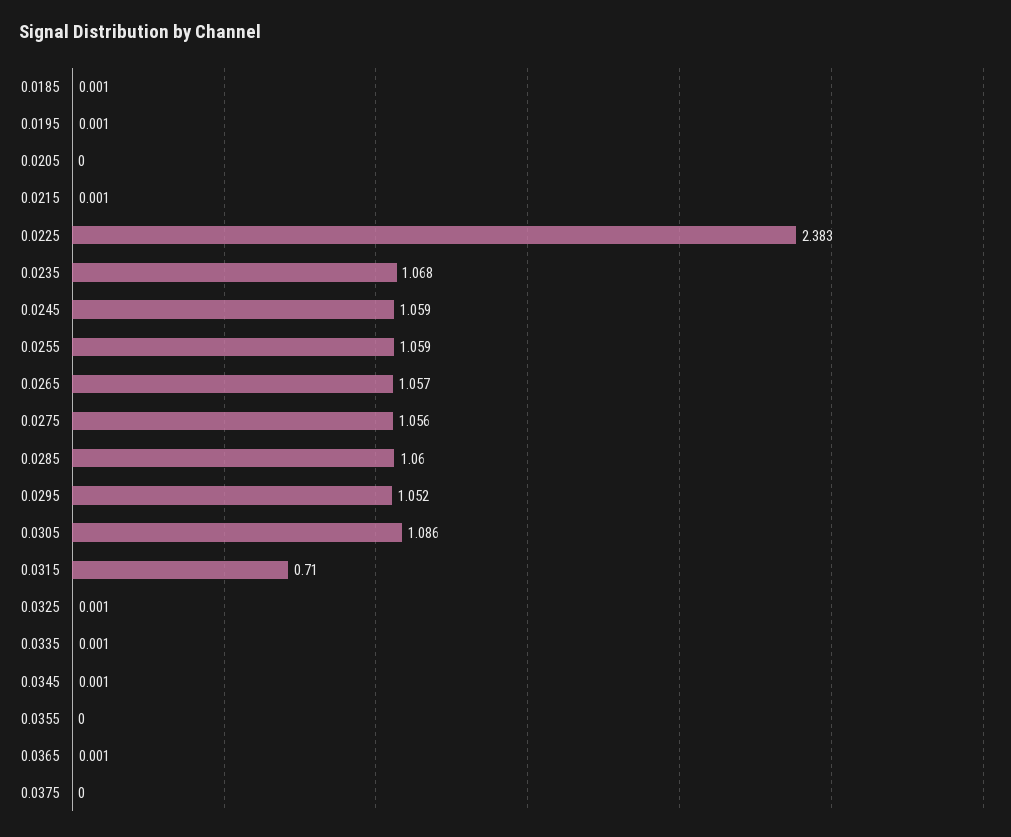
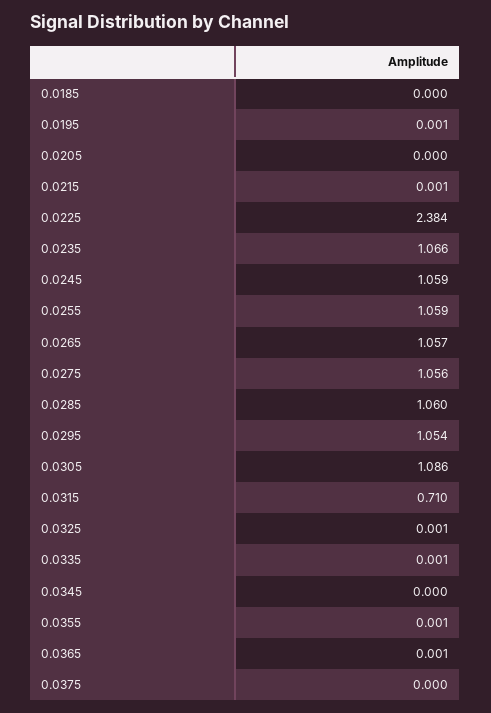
0.0185: 0.001 -> 0
0.0225: 2.383 -> 2.384
0.0235: 1.068 -> 1.066
0.0295: 1.052 -> 1.054
0.0345: 0.001 -> 0
0.0355: 0 -> 0.001

